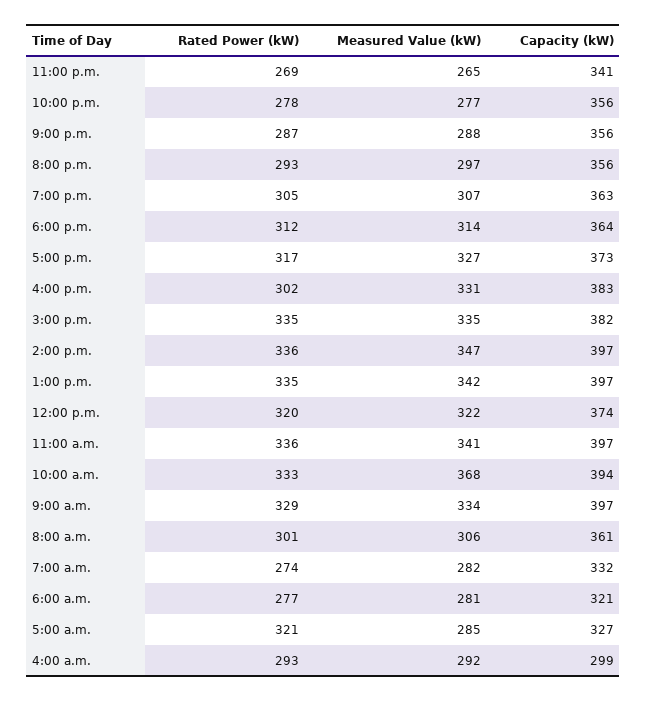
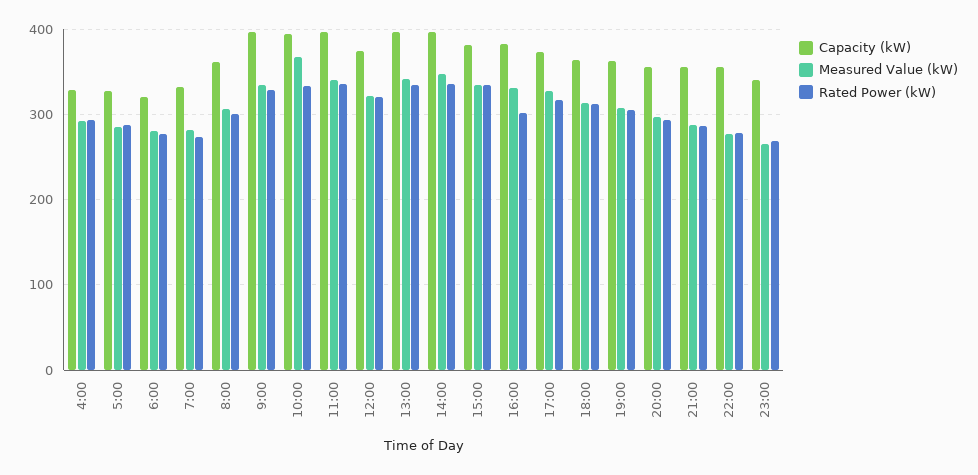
Rated Power (kW), 5:00 a.m.: 321 -> 290
Capacity (kW), 4:00 a.m.: 299 -> 330

